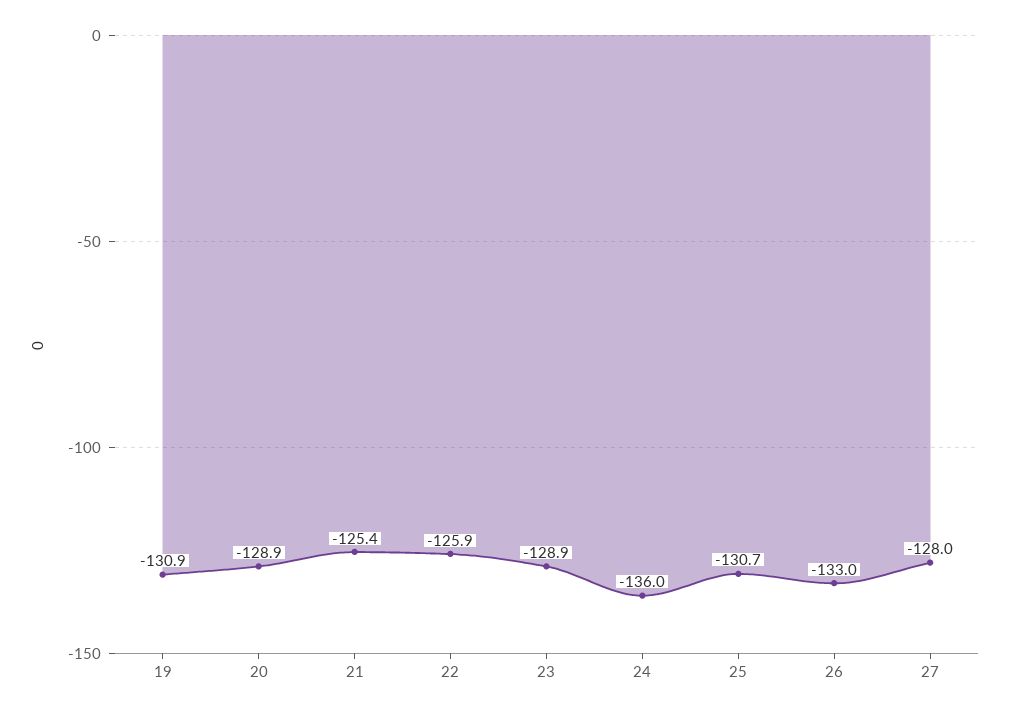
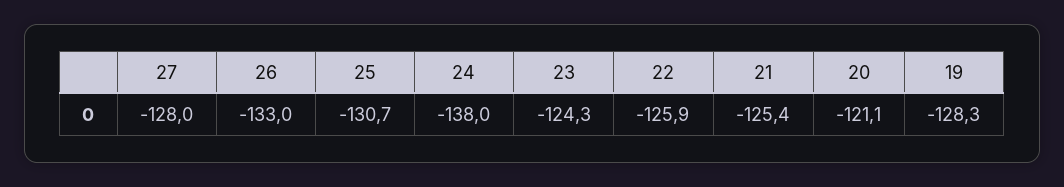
19: -130.9 -> -128.3
20: -128.9 -> -121.1
23: -128.9 -> -124.3
24: -136 -> -138

